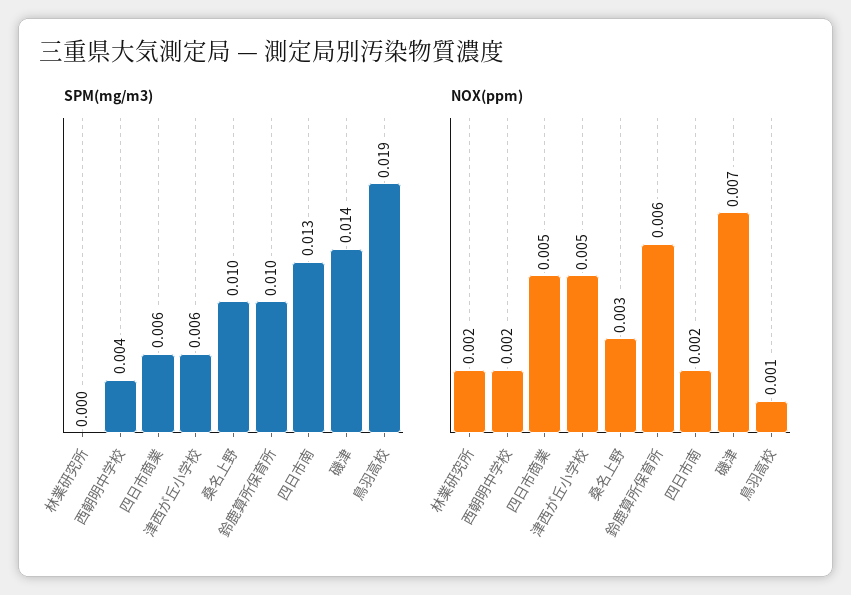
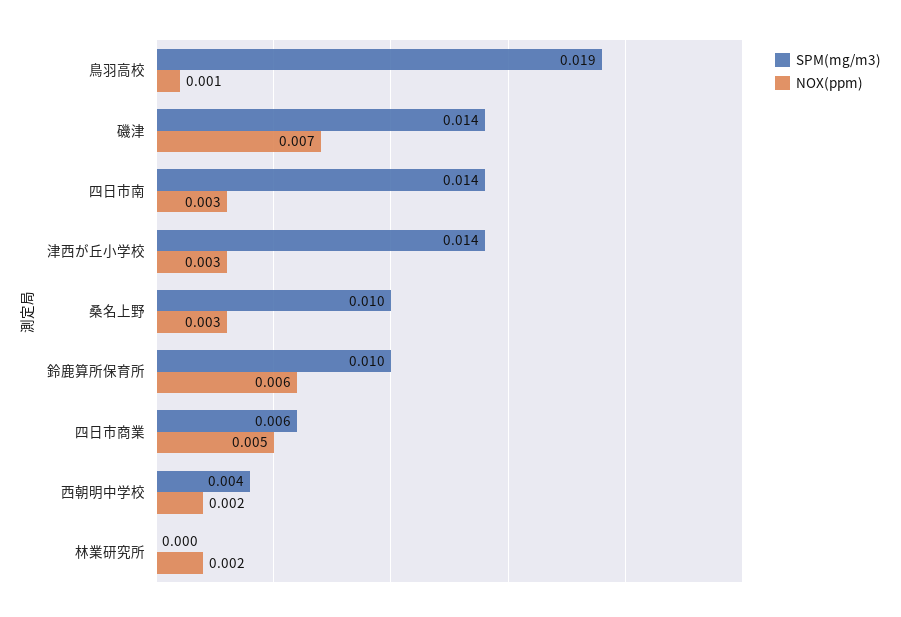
SPM(mg/m3), 津西が丘小学校: 0.006 -> 0.014
SPM(mg/m3), 四日市南: 0.013 -> 0.014
NOX(ppm), 津西が丘小学校: 0.005 -> 0.003
NOX(ppm), 四日市南: 0.002 -> 0.003

